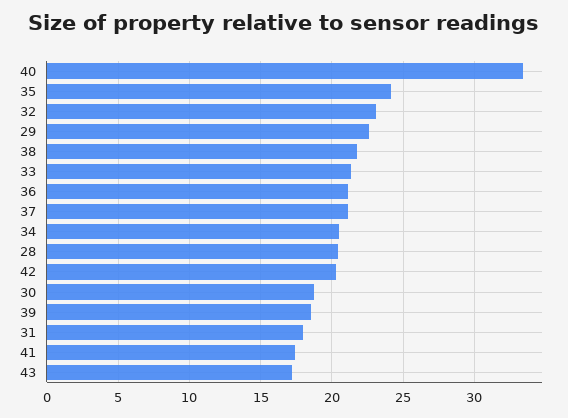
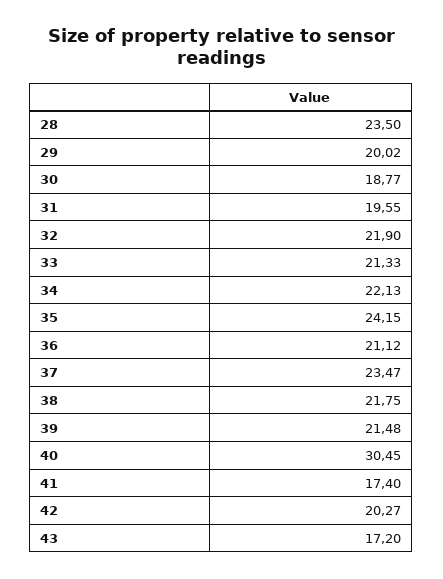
40: 33.5 -> 30.45
32: 23 -> 21.9
29: 22.5 -> 20.02
37: 21 -> 23.47
34: 20.5 -> 22.13
28: 20.5 -> 23.5
39: 18.5 -> 21.48
31: 18 -> 19.55

